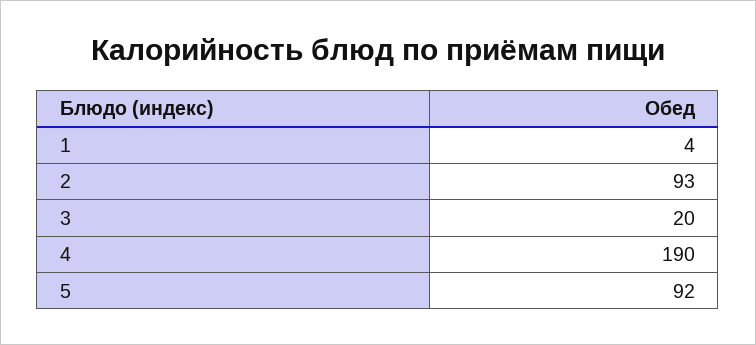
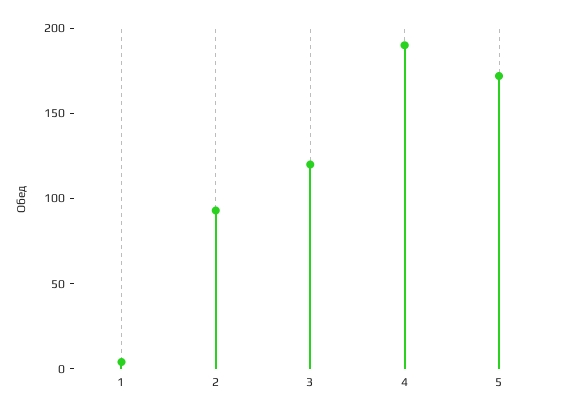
3: 20 -> 120
5: 92 -> 170

